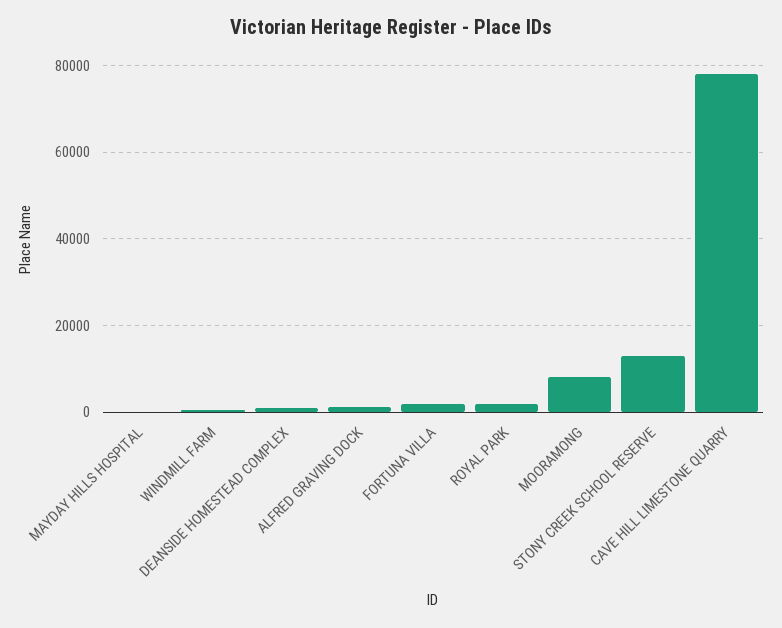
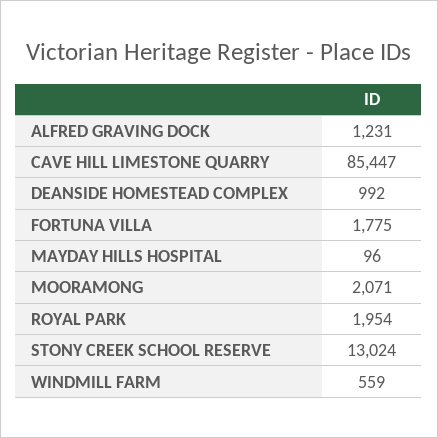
MOORAMONG: 8000 -> 2071
CAVE HILL LIMESTONE QUARRY: 78000 -> 85447

